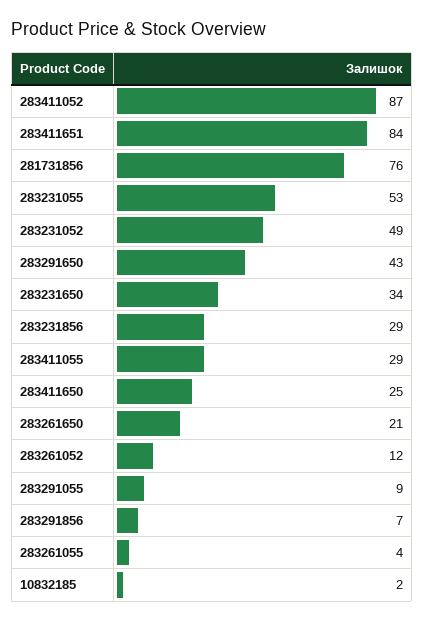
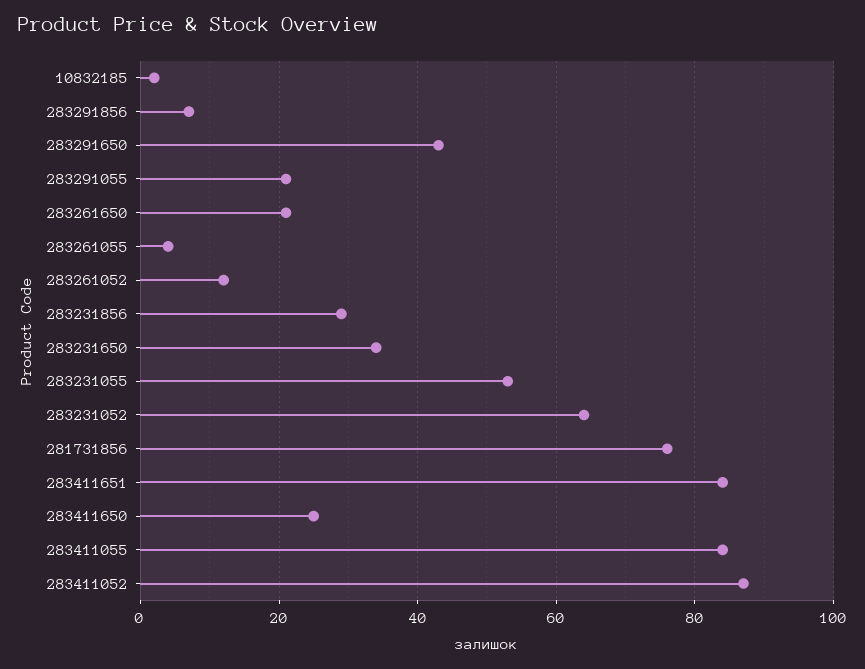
283231052: 49 -> 65
283411055: 29 -> 85
283291055: 9 -> 20

